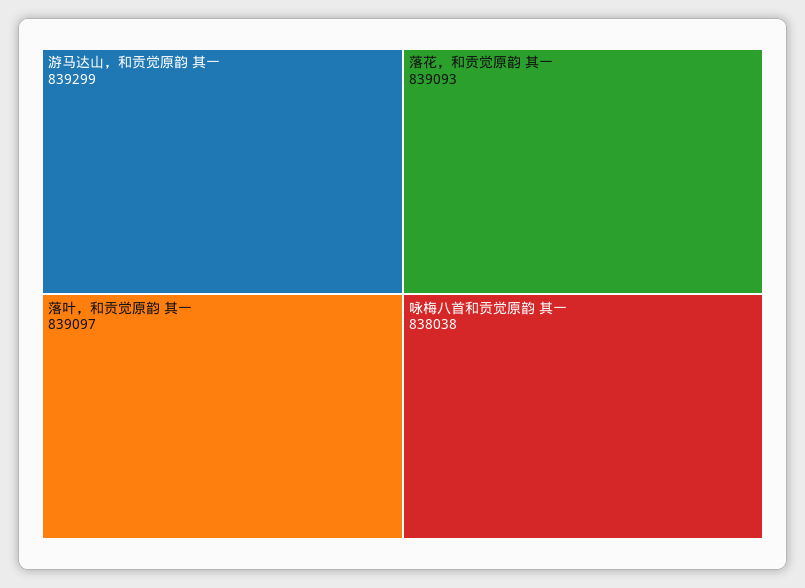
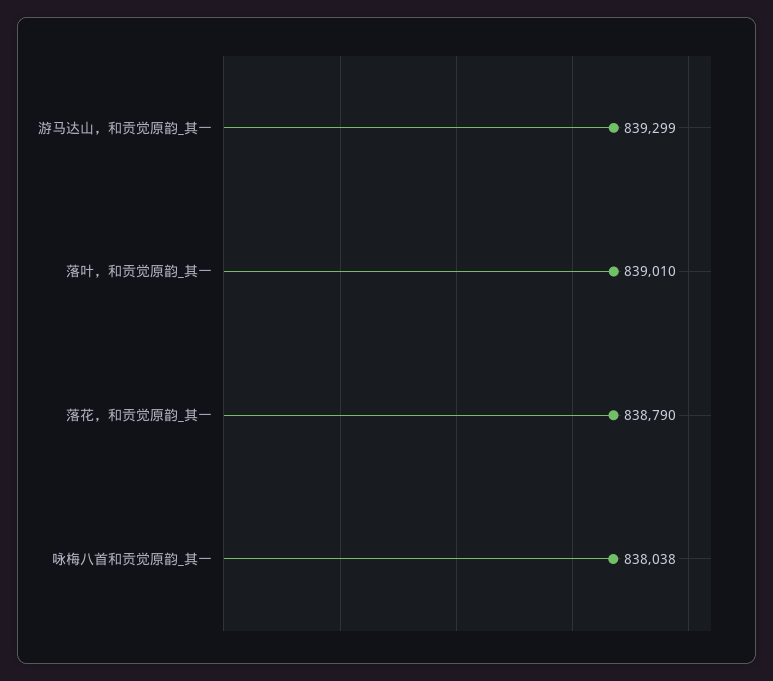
落叶，和贡觉原韵 其一: 839097 -> 839010
落花，和贡觉原韵 其一: 839093 -> 838790

